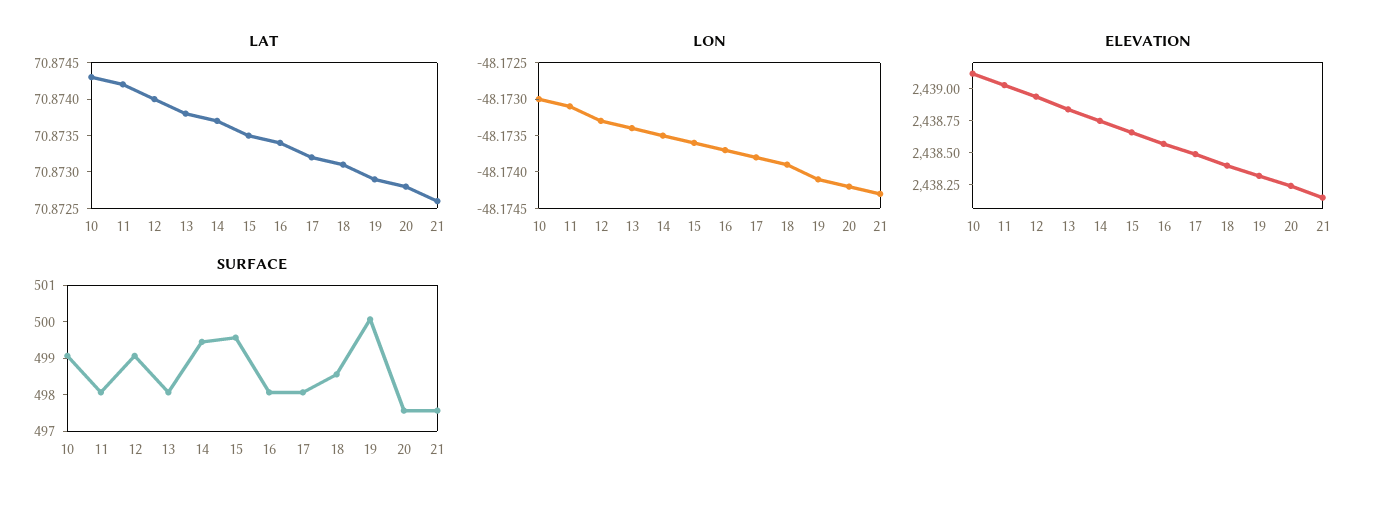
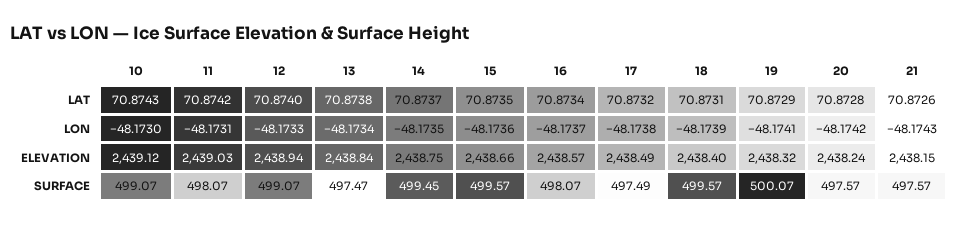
SURFACE, 13: 498 -> 497.47
SURFACE, 17: 498 -> 497.49
SURFACE, 18: 498.5 -> 499.57

